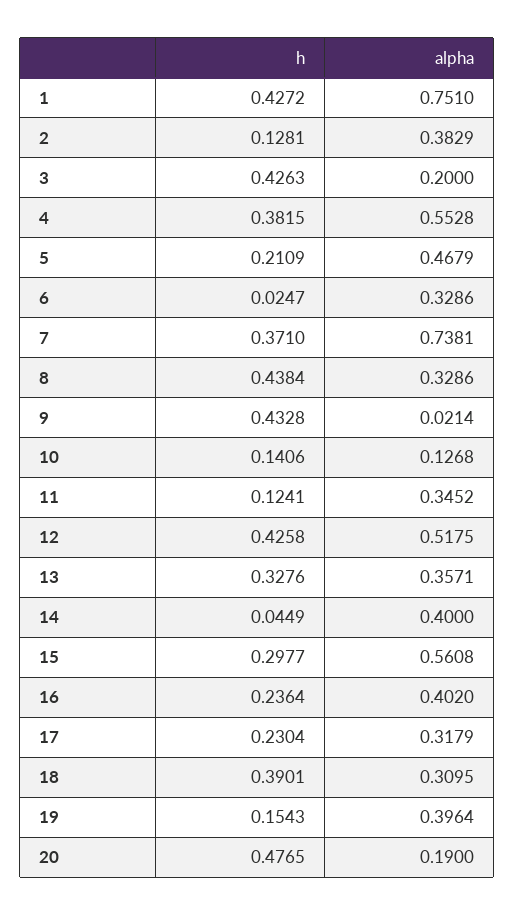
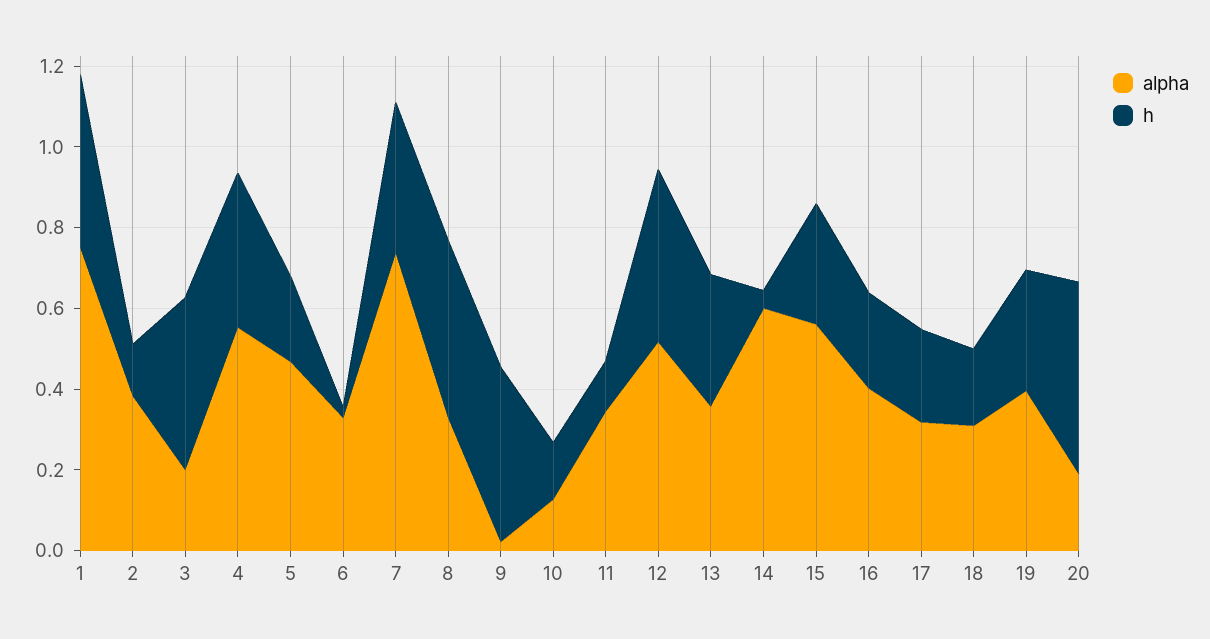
alpha, 14: 0.4 -> 0.6
h, 18: 0.3901 -> 0.2
h, 19: 0.1543 -> 0.3

